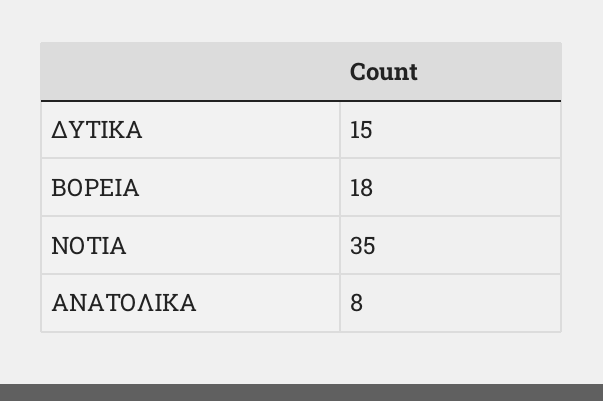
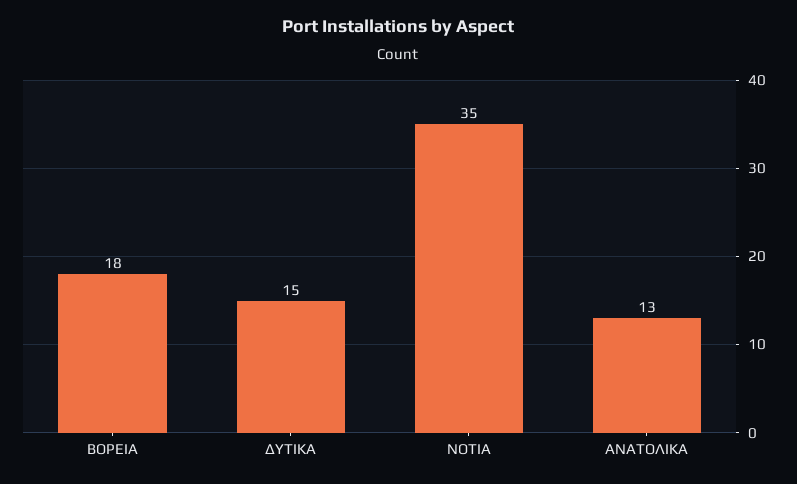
ΑΝΑΤΟΛΙΚΑ: 8 -> 13

